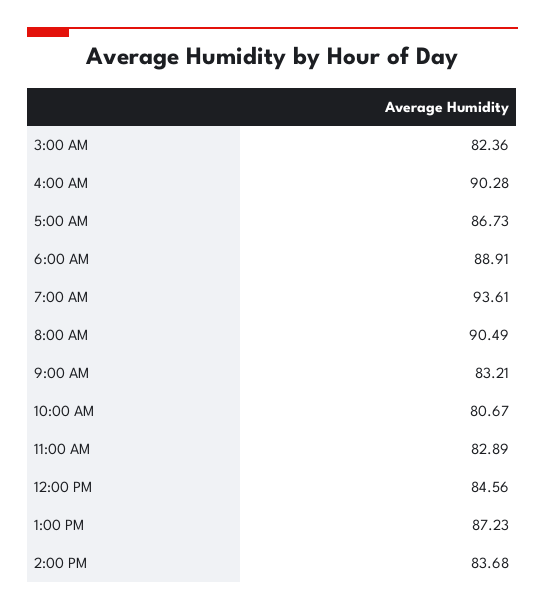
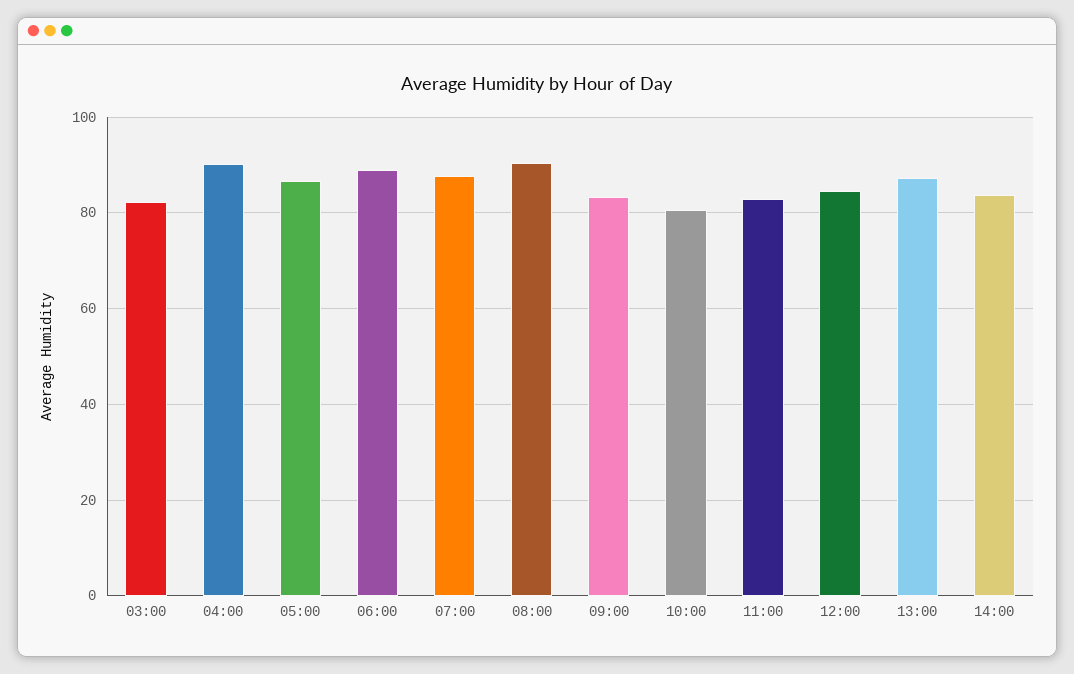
7:00 AM: 93.61 -> 88

